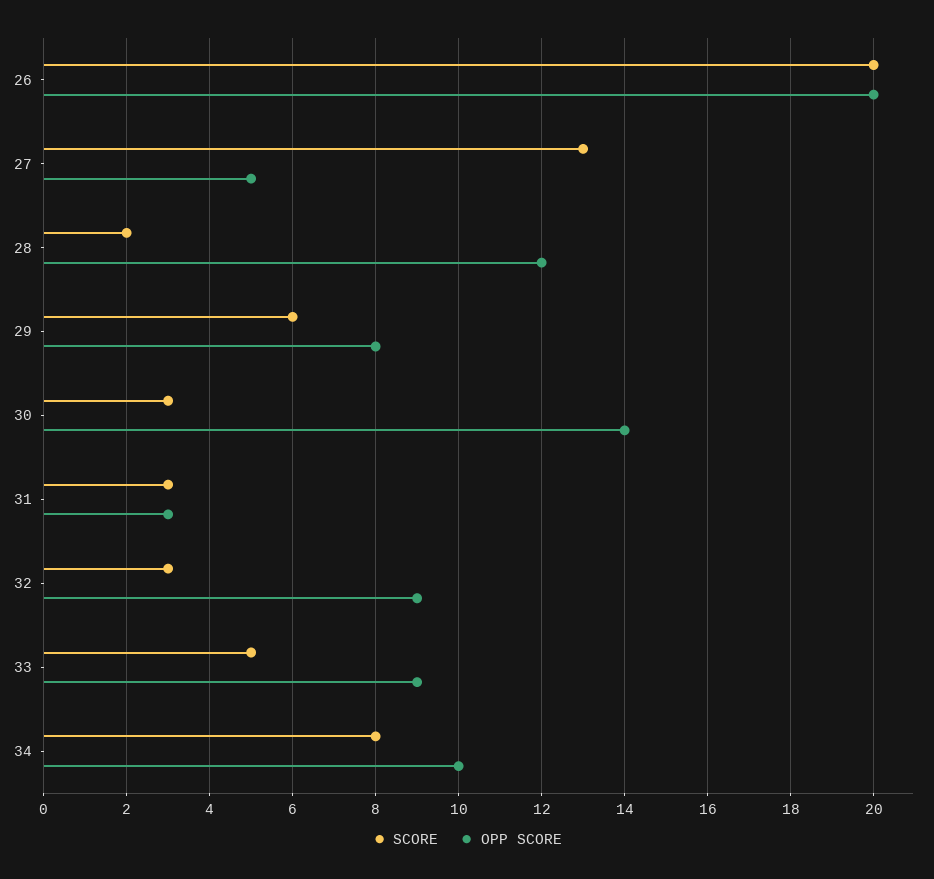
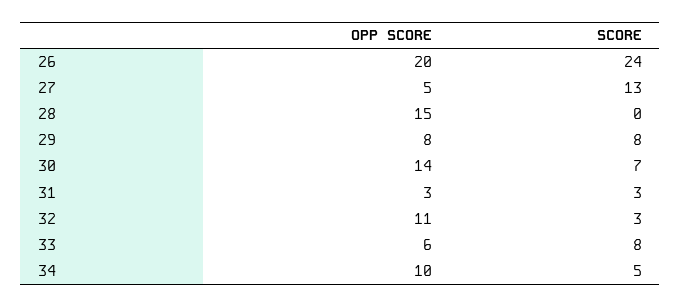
SCORE, 26: 20 -> 24
SCORE, 28: 2 -> 0
OPP SCORE, 28: 12 -> 15
SCORE, 29: 6 -> 8
SCORE, 30: 3 -> 7
OPP SCORE, 32: 9 -> 11
SCORE, 33: 5 -> 8
OPP SCORE, 33: 9 -> 6
SCORE, 34: 8 -> 5

